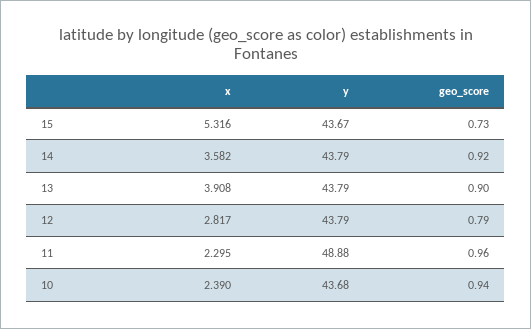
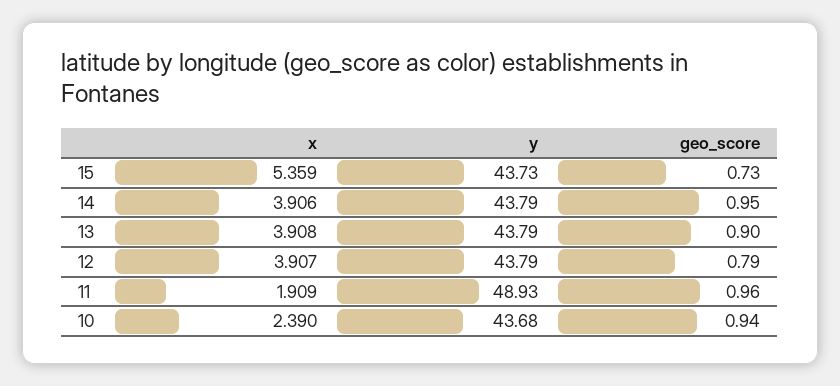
x, 15: 5.316 -> 5.359
y, 15: 43.67 -> 43.73
x, 14: 3.582 -> 3.906
geo_score, 14: 0.92 -> 0.95
x, 12: 2.817 -> 3.907
x, 11: 2.295 -> 1.909
y, 11: 48.88 -> 48.93

